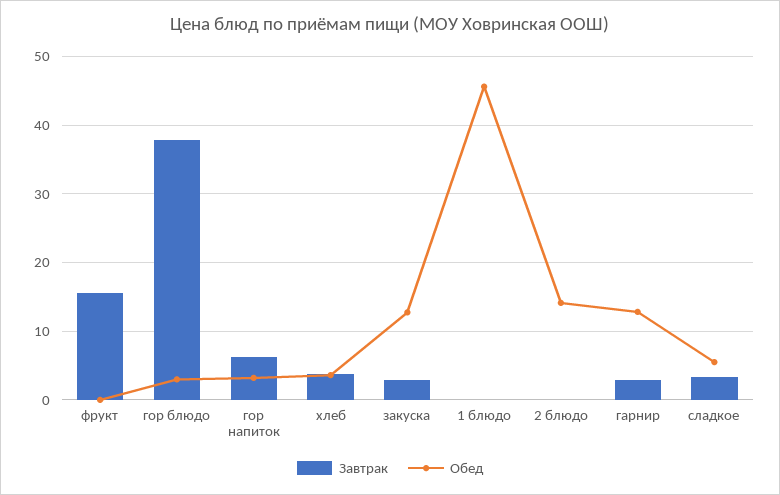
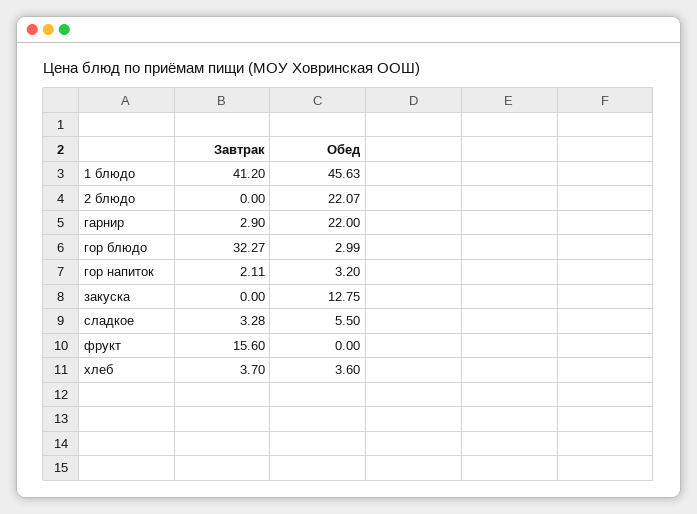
Завтрак, гор блюдо: 38 -> 32.27
Завтрак, гор напиток: 6 -> 2.11
Завтрак, закуска: 3 -> 0
Завтрак, 1 блюдо: 0 -> 41.2
Обед, 2 блюдо: 14 -> 22.07
Обед, гарнир: 13 -> 22

